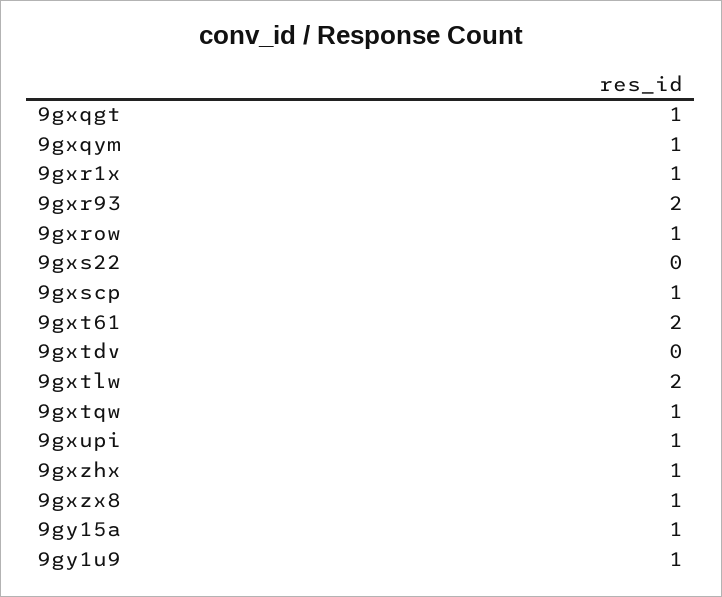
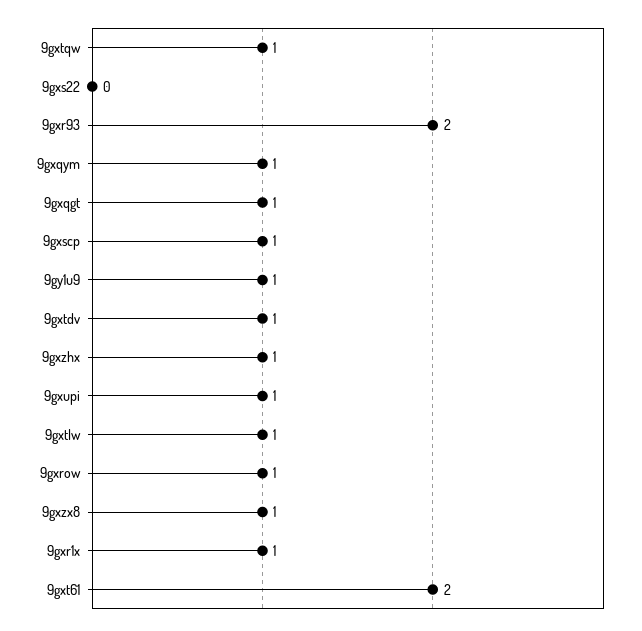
9gxtdv: 0 -> 1
9gxtlw: 2 -> 1
9gy15a: 1 -> none

